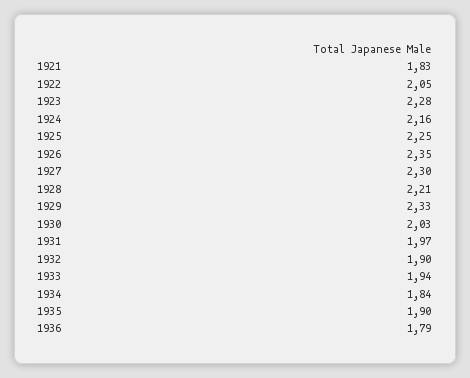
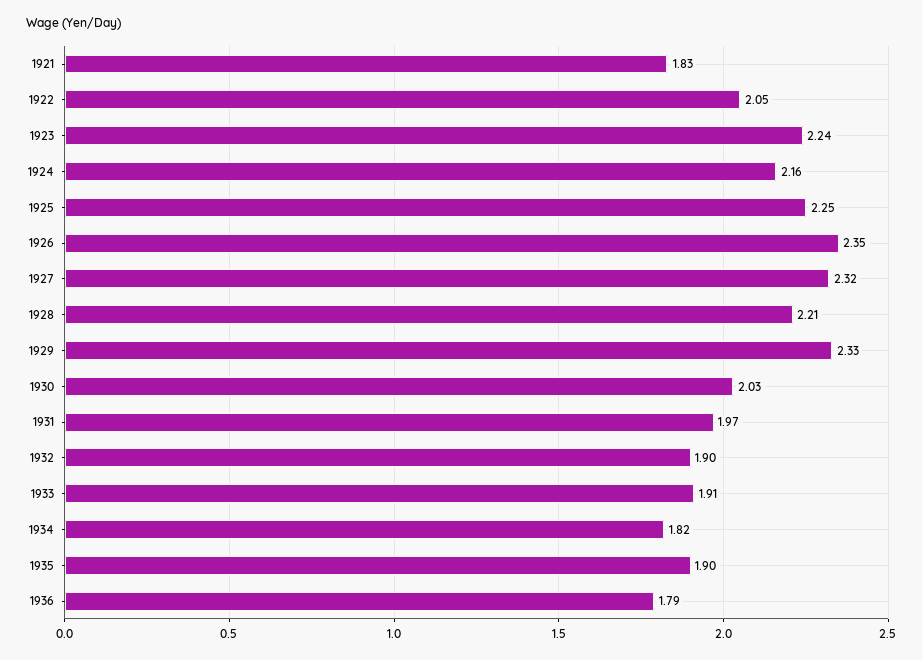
1923: 2.28 -> 2.24
1927: 2.3 -> 2.32
1933: 1.94 -> 1.91
1934: 1.84 -> 1.82

